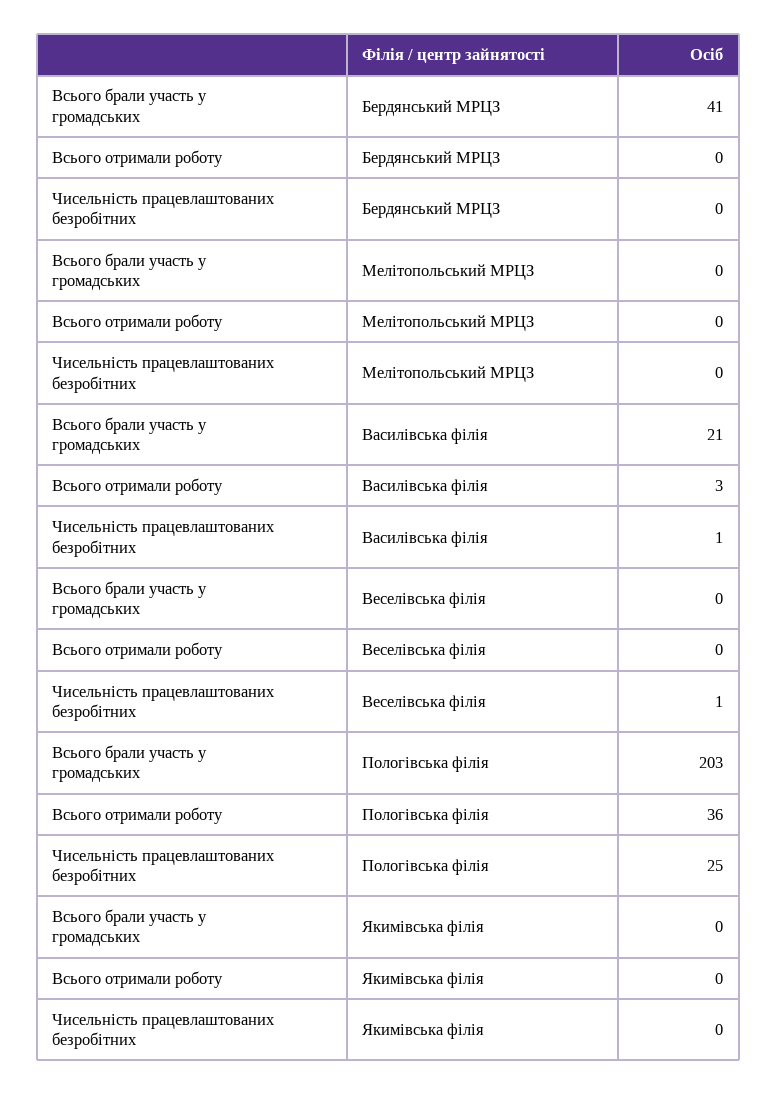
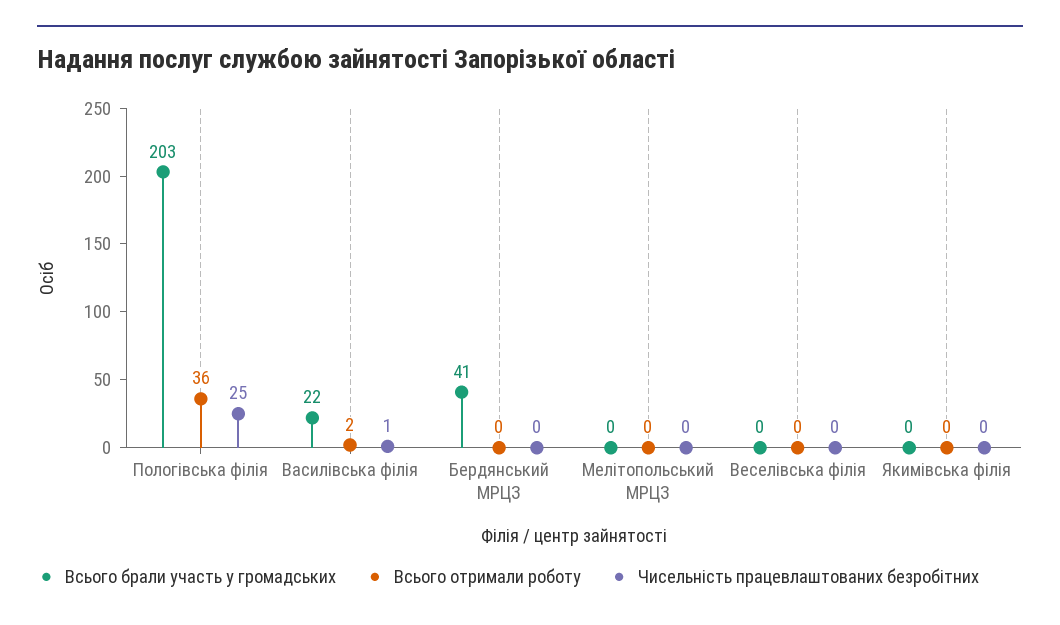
Всього брали участь у громадських, Василівська філія: 21 -> 22
Всього отримали роботу, Василівська філія: 3 -> 2
Чисельність працевлаштованих безробітних, Веселівська філія: 1 -> 0

